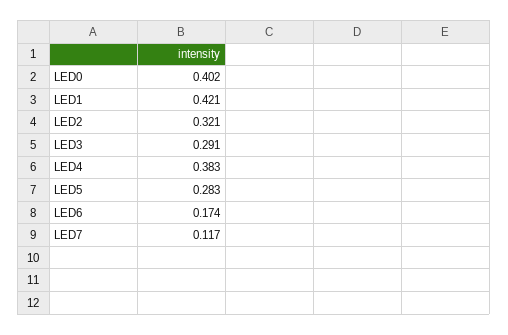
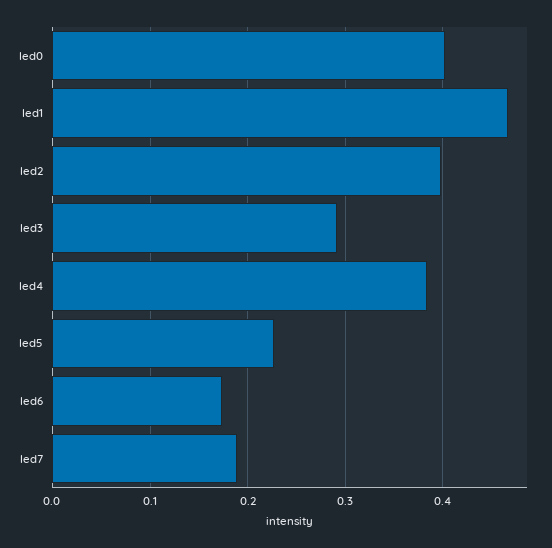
LED1: 0.421 -> 0.47
LED2: 0.321 -> 0.4
LED5: 0.283 -> 0.23
LED7: 0.117 -> 0.19

